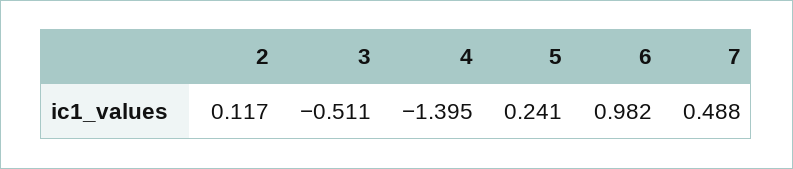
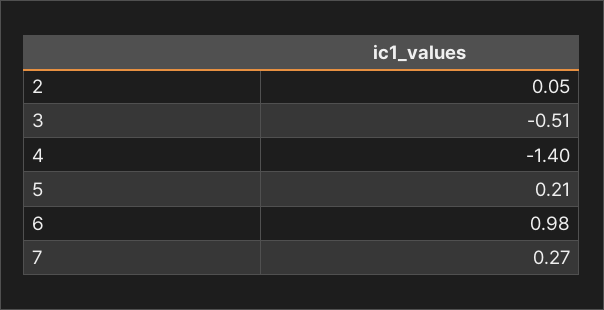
2: 0.117 -> 0.05
5: 0.241 -> 0.21
7: 0.488 -> 0.27

